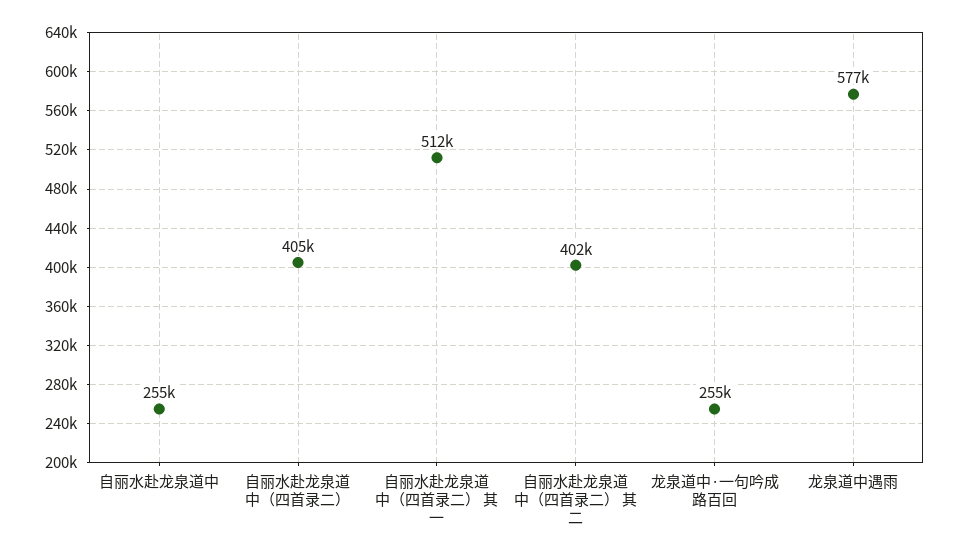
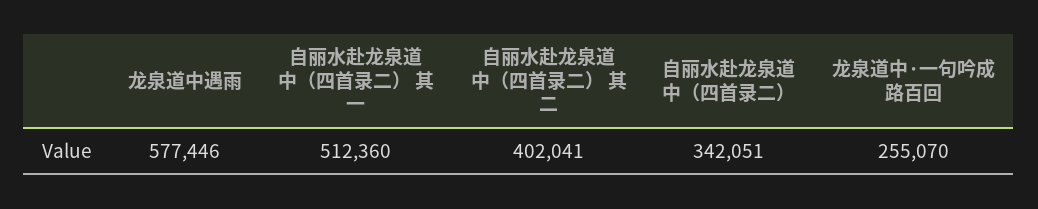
自丽水赴龙泉道中: 255000 -> none
自丽水赴龙泉道中（四首录二）: 405000 -> 342051

